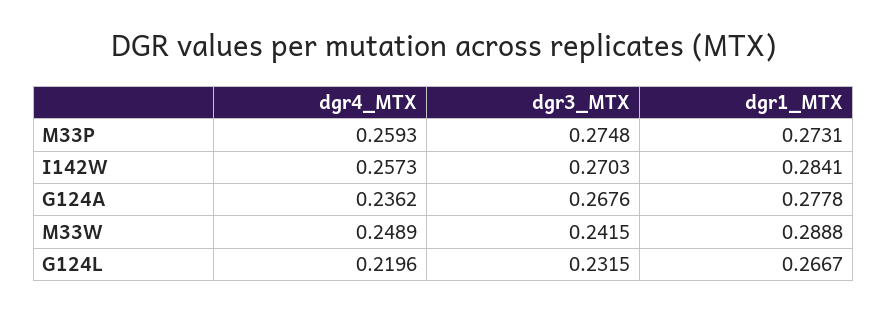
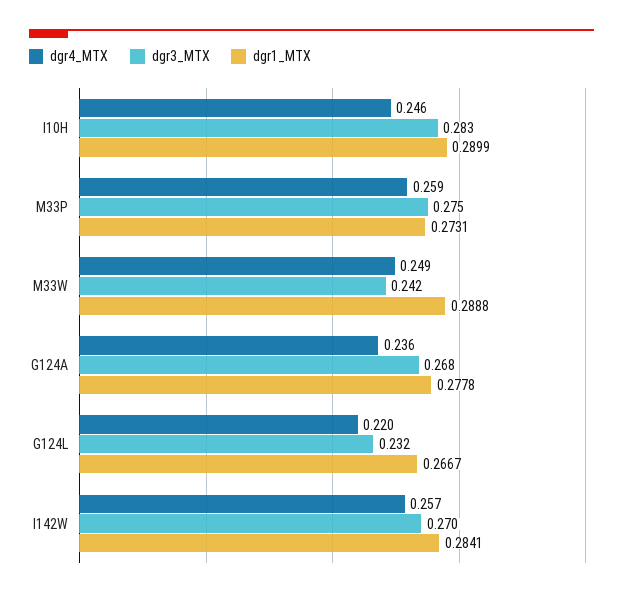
dgr4_MTX, I10H: none -> 0.246
dgr3_MTX, I10H: none -> 0.283
dgr1_MTX, I10H: none -> 0.2899

